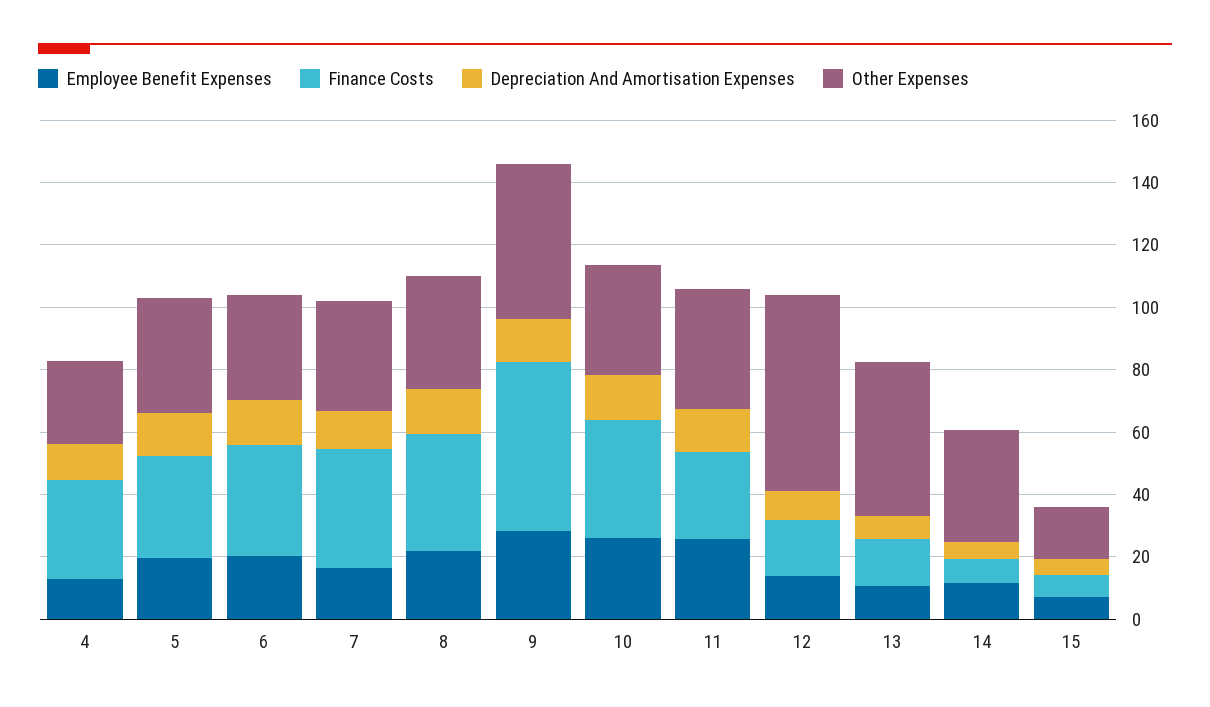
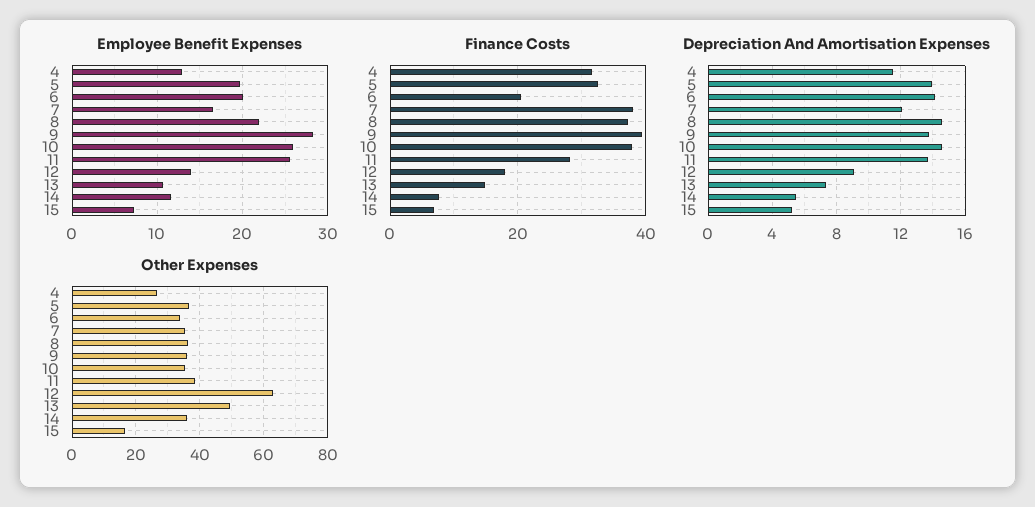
Finance Costs, 6: 35 -> 20
Finance Costs, 9: 55 -> 40
Other Expenses, 9: 50 -> 36

